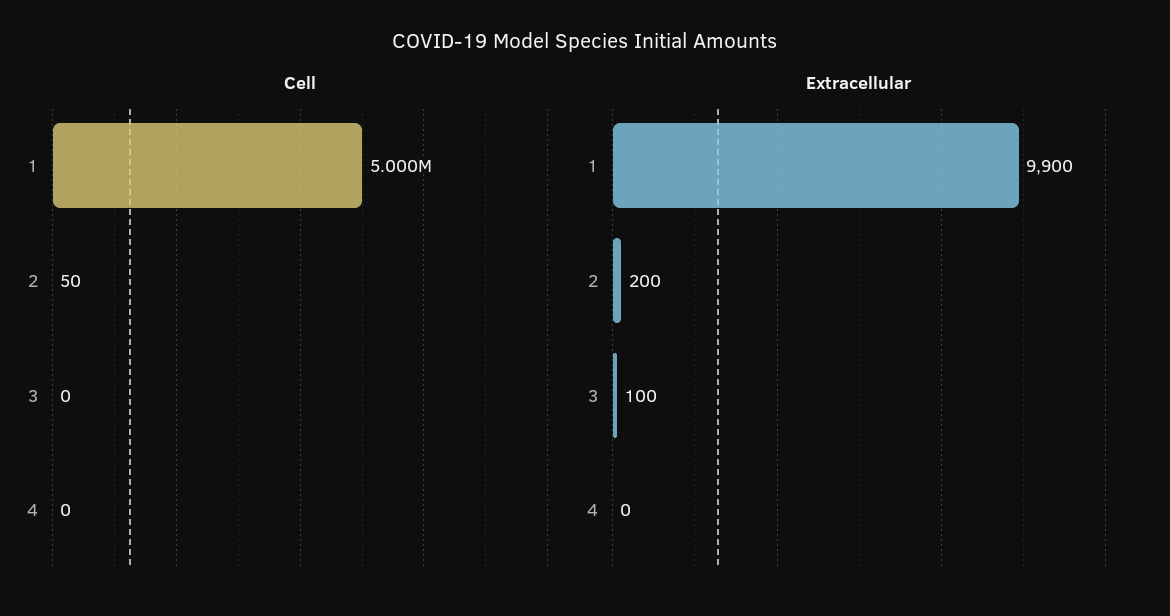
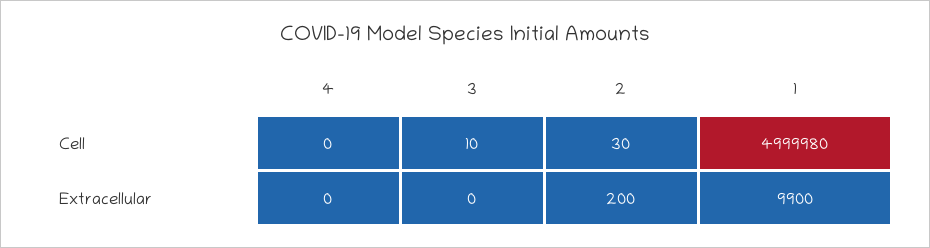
Cell, 1: 5000000 -> 4999980
Cell, 2: 50 -> 30
Cell, 3: 0 -> 10
Extracellular, 3: 100 -> 0

